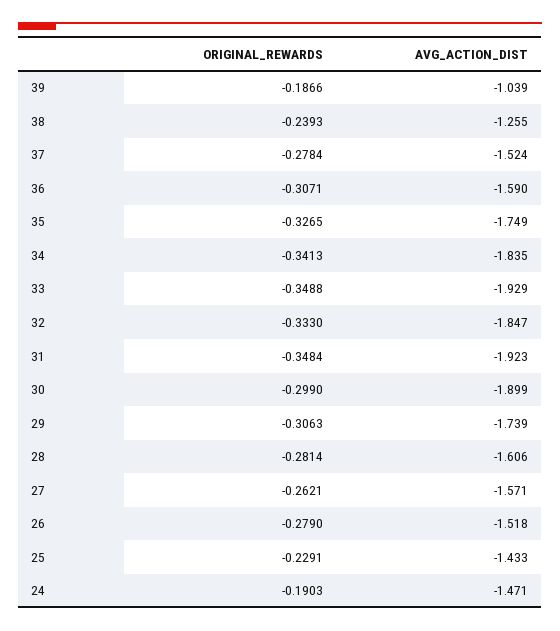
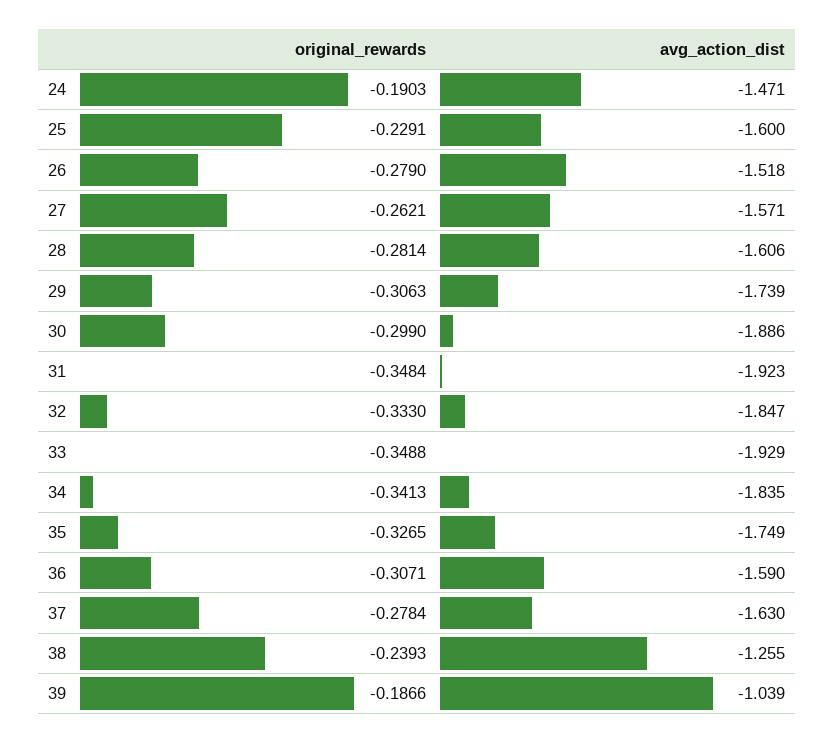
AVG_ACTION_DIST, 37: -1.524 -> -1.63
AVG_ACTION_DIST, 30: -1.899 -> -1.886
AVG_ACTION_DIST, 25: -1.433 -> -1.6

